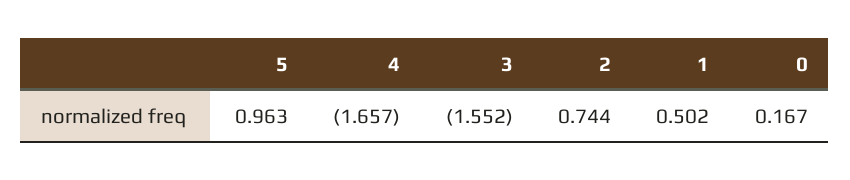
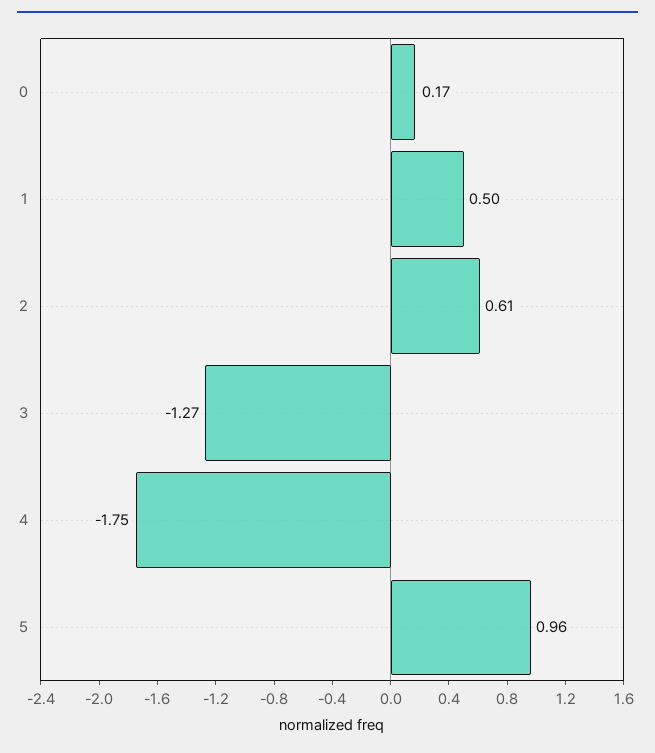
4: -1.657 -> -1.75
3: -1.552 -> -1.27
2: 0.744 -> 0.61

